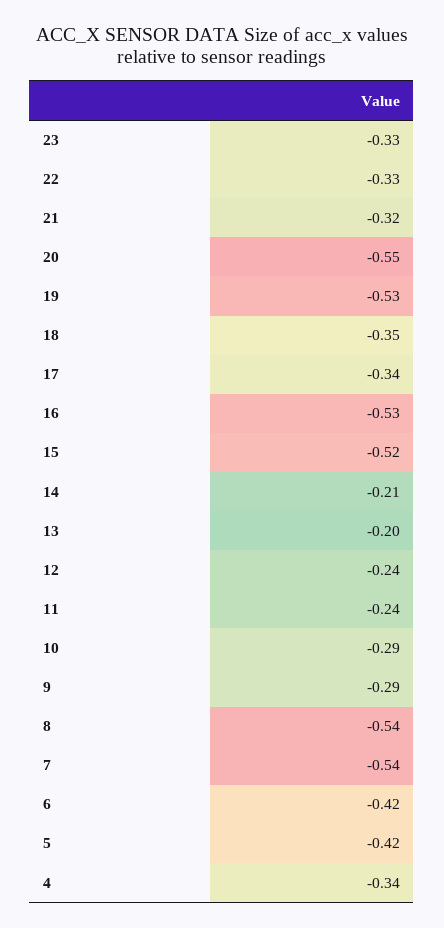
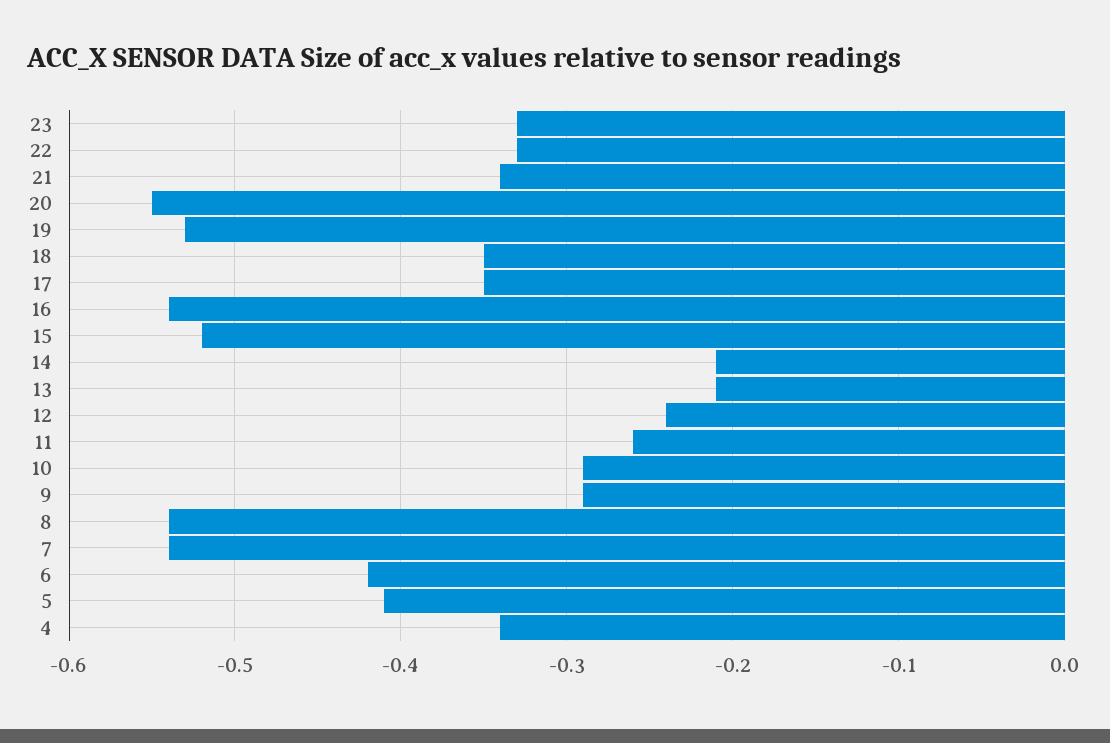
21: -0.32 -> -0.34
17: -0.34 -> -0.35
16: -0.53 -> -0.54
13: -0.2 -> -0.21
11: -0.24 -> -0.26
5: -0.42 -> -0.41

